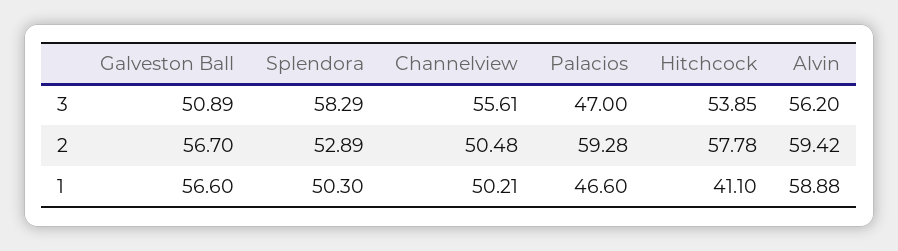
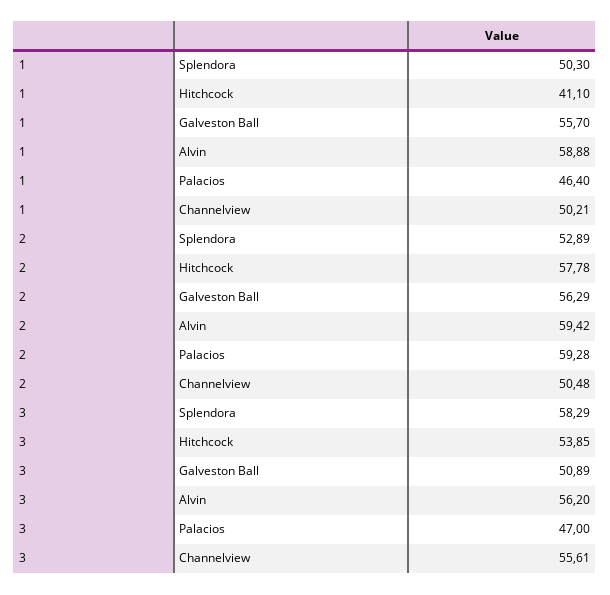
Galveston Ball, 2: 56.7 -> 56.29
Galveston Ball, 1: 56.6 -> 55.7
Palacios, 1: 46.6 -> 46.4

